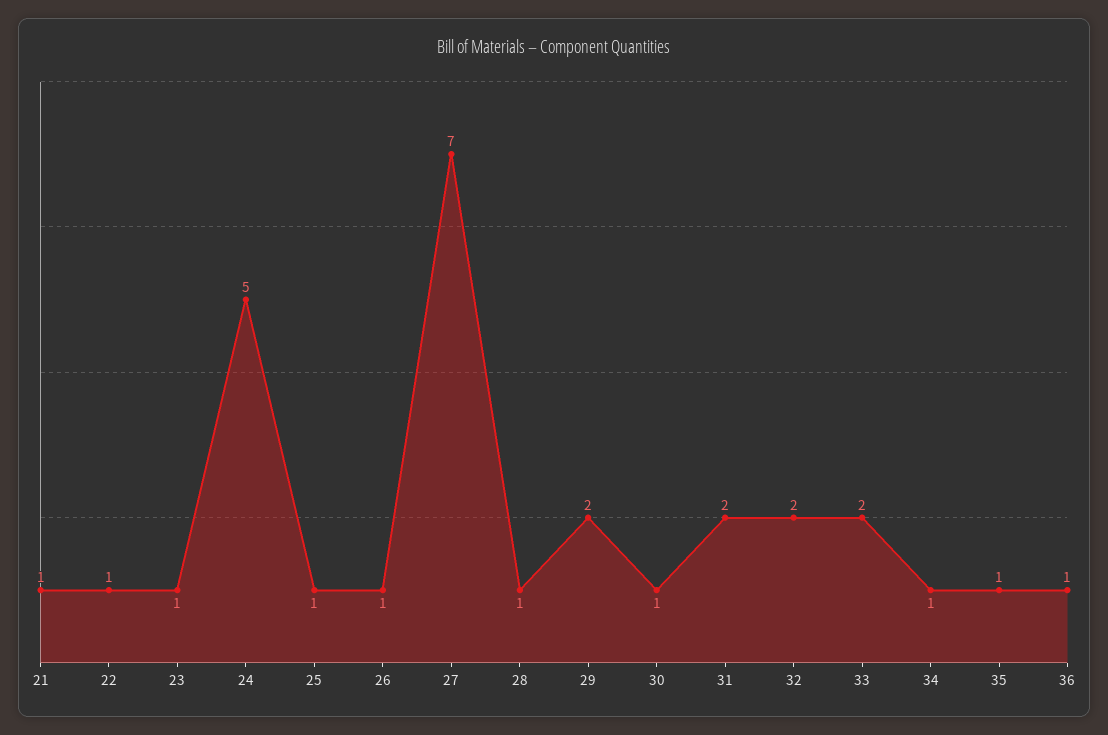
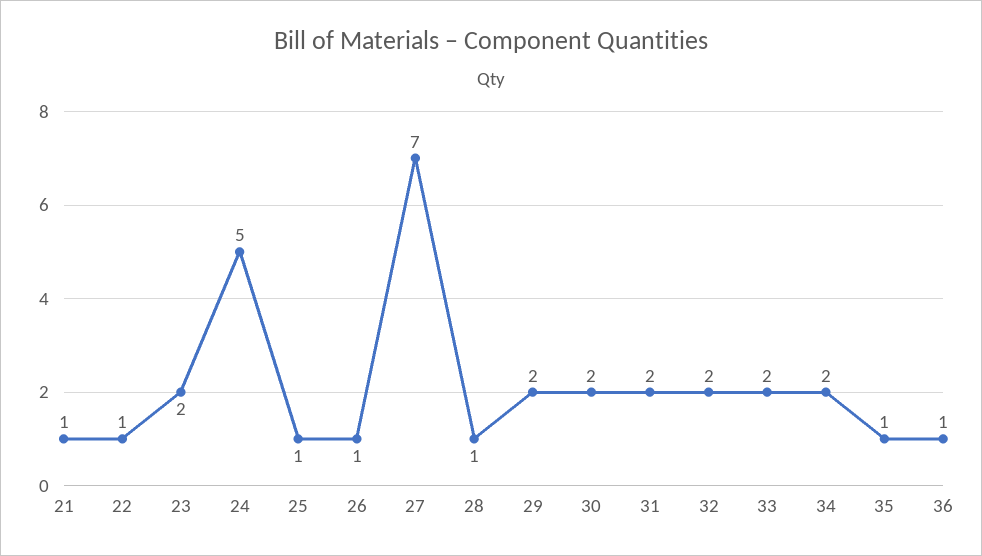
23: 1 -> 2
30: 1 -> 2
34: 1 -> 2

